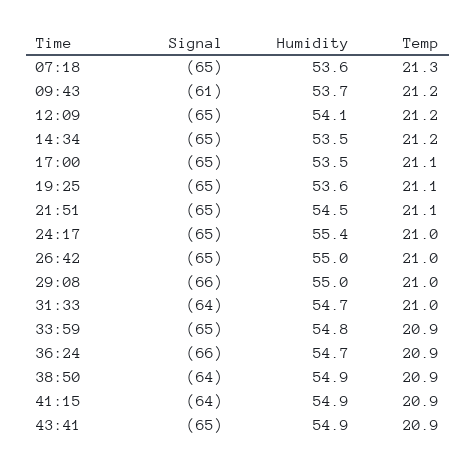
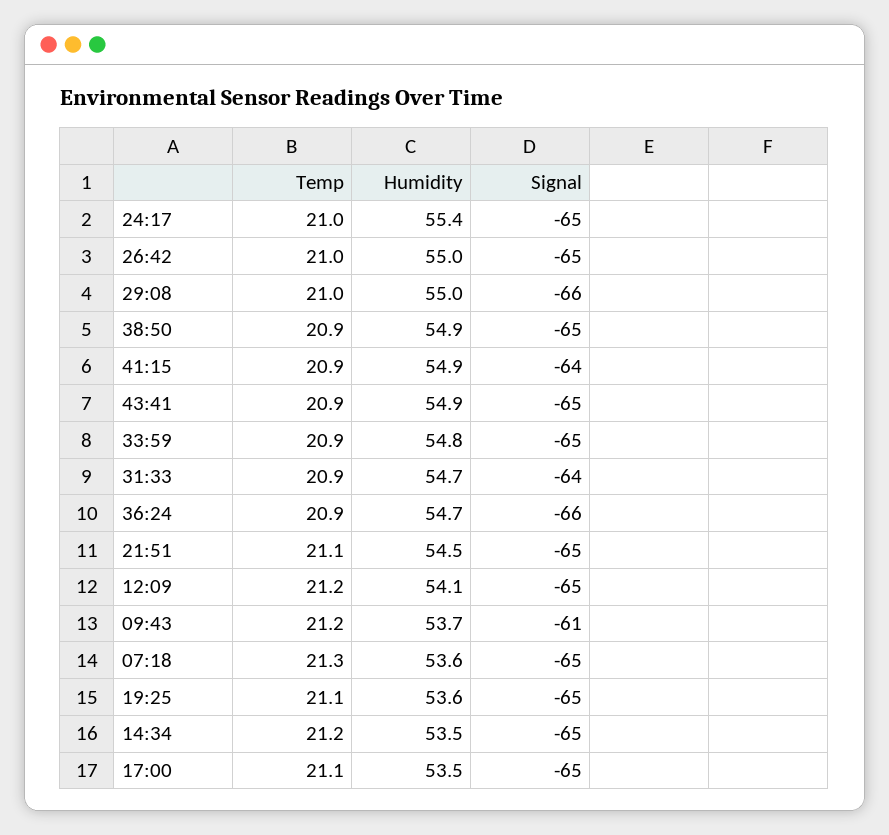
Temp, 31:33: 21 -> 20.9
Signal, 38:50: -64 -> -65

